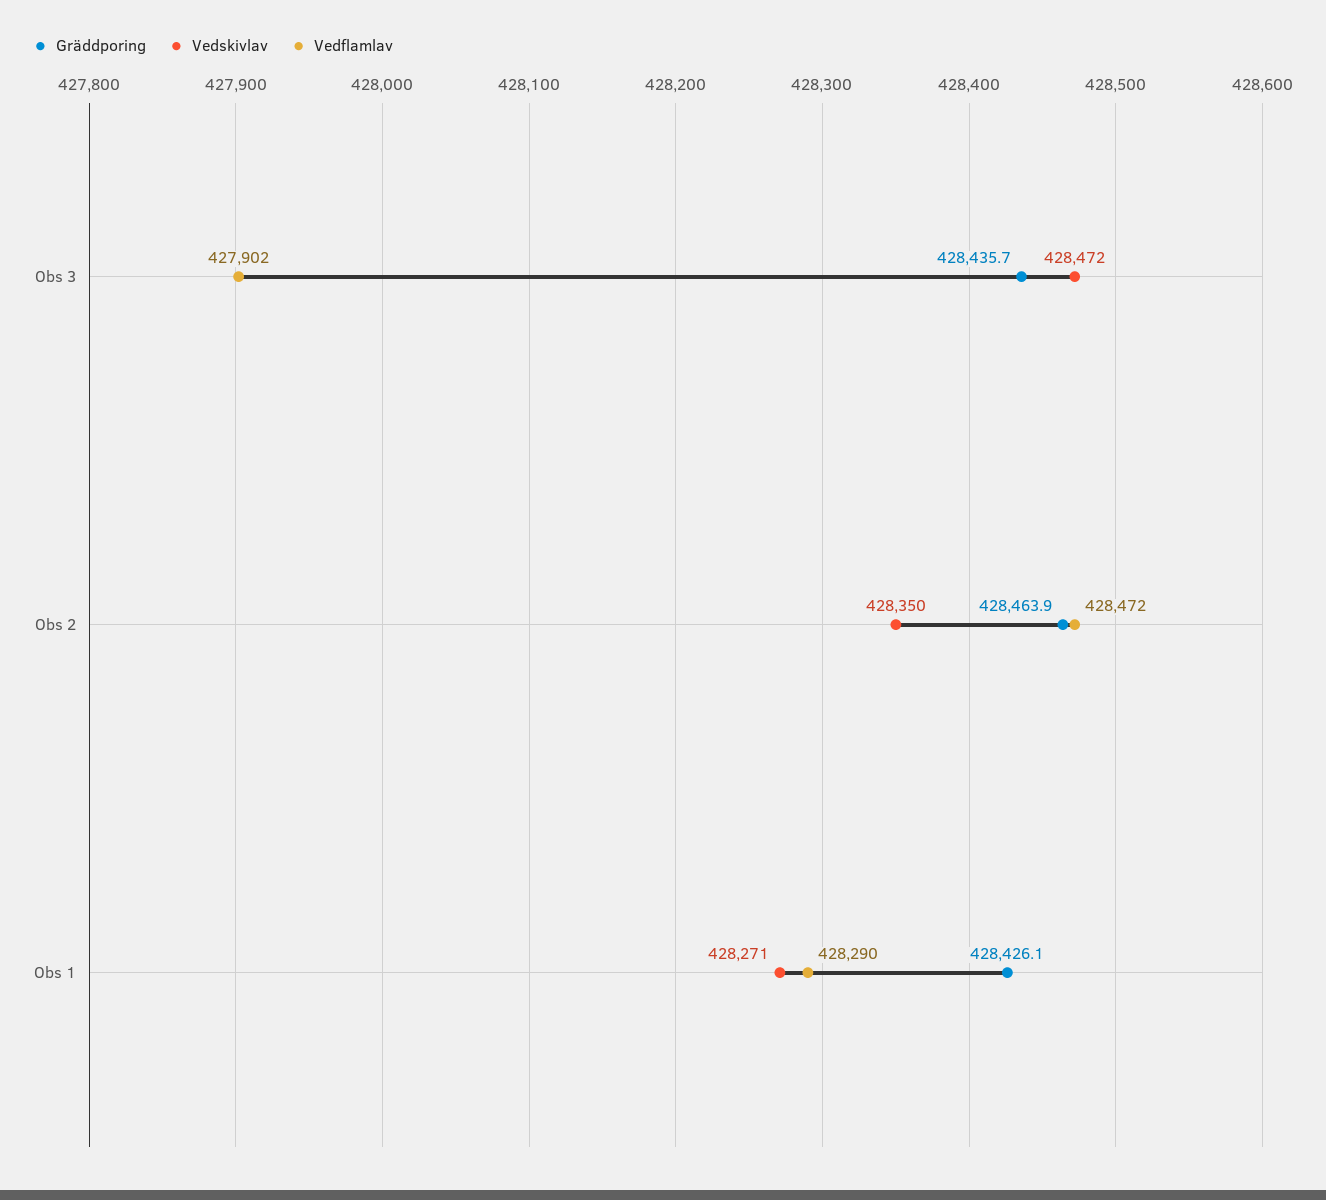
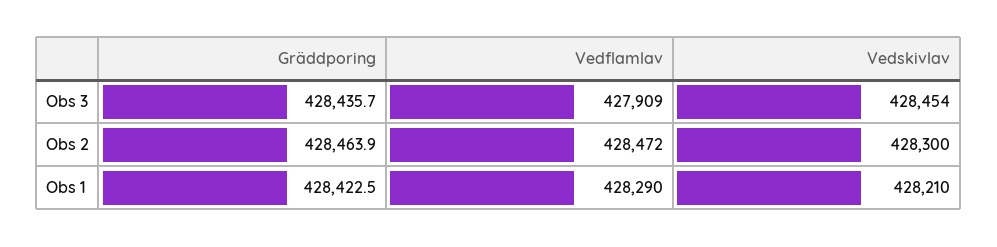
Vedskivlav, Obs 3: 428472 -> 428454
Vedflamlav, Obs 3: 427902 -> 427909
Vedskivlav, Obs 2: 428350 -> 428300
Gräddporing, Obs 1: 428426.1 -> 428422.5
Vedskivlav, Obs 1: 428271 -> 428210

